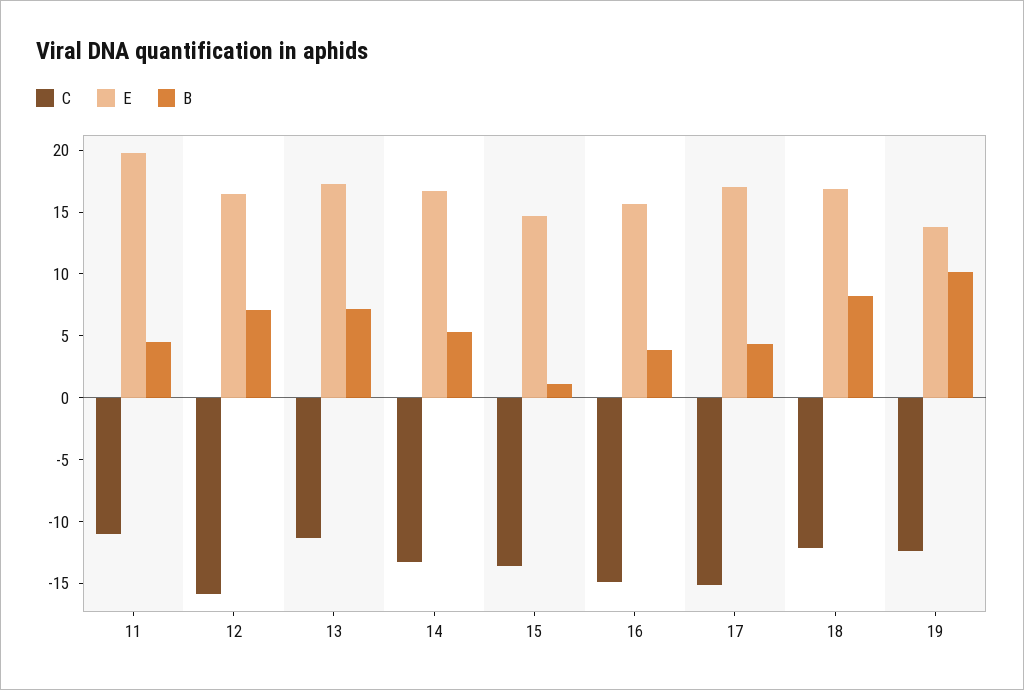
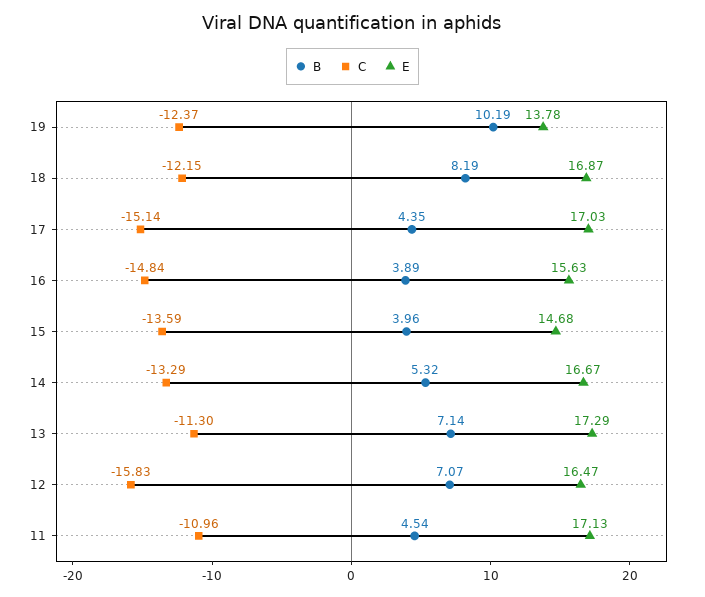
E, 11: 20 -> 17.13
B, 15: 1 -> 3.96

